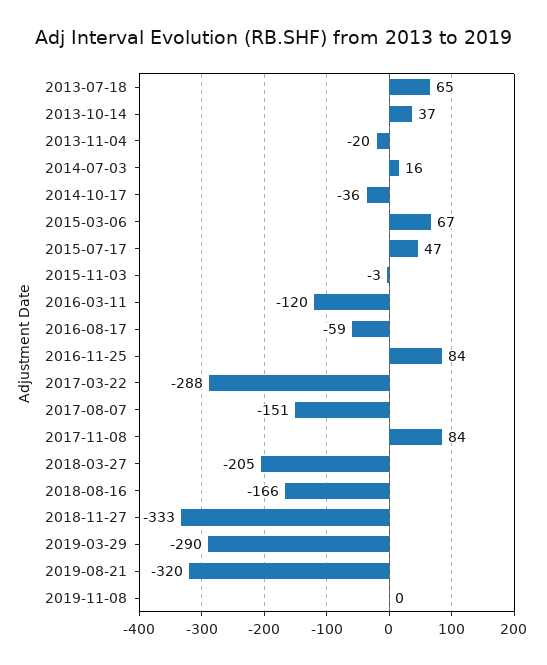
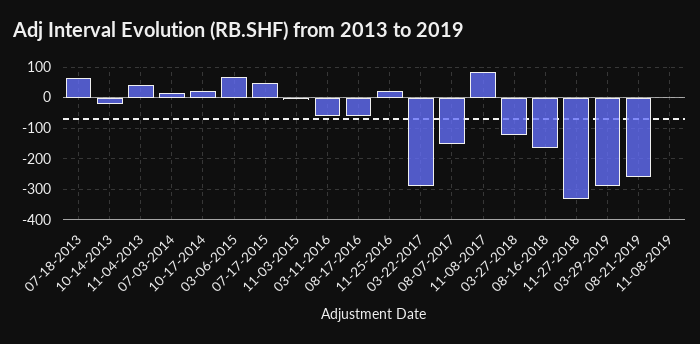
2013-10-14: 37 -> -20
2013-11-04: -20 -> 40
2014-10-17: -36 -> 20
2016-03-11: -120 -> -60
2016-11-25: 84 -> 20
2018-03-27: -205 -> -120
2019-08-21: -320 -> -260

